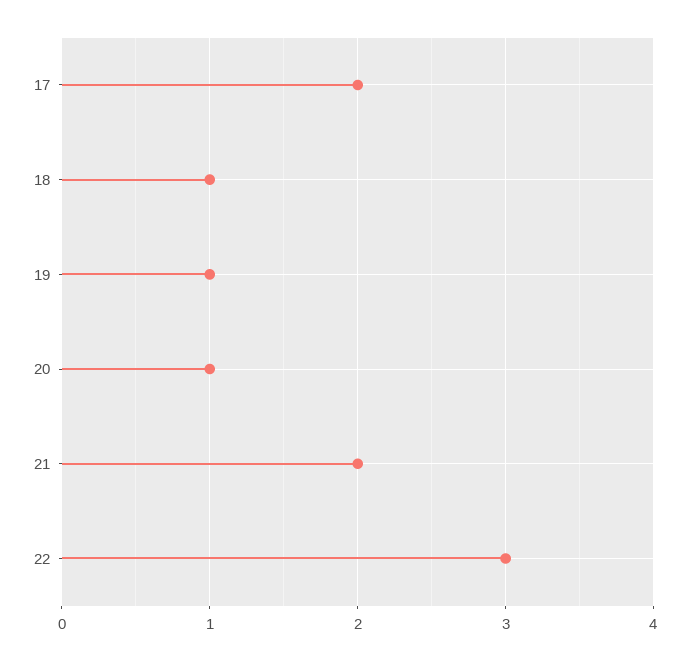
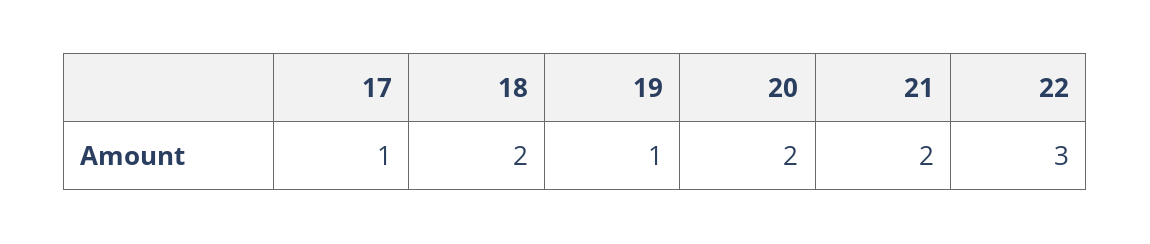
17: 2 -> 1
18: 1 -> 2
20: 1 -> 2

